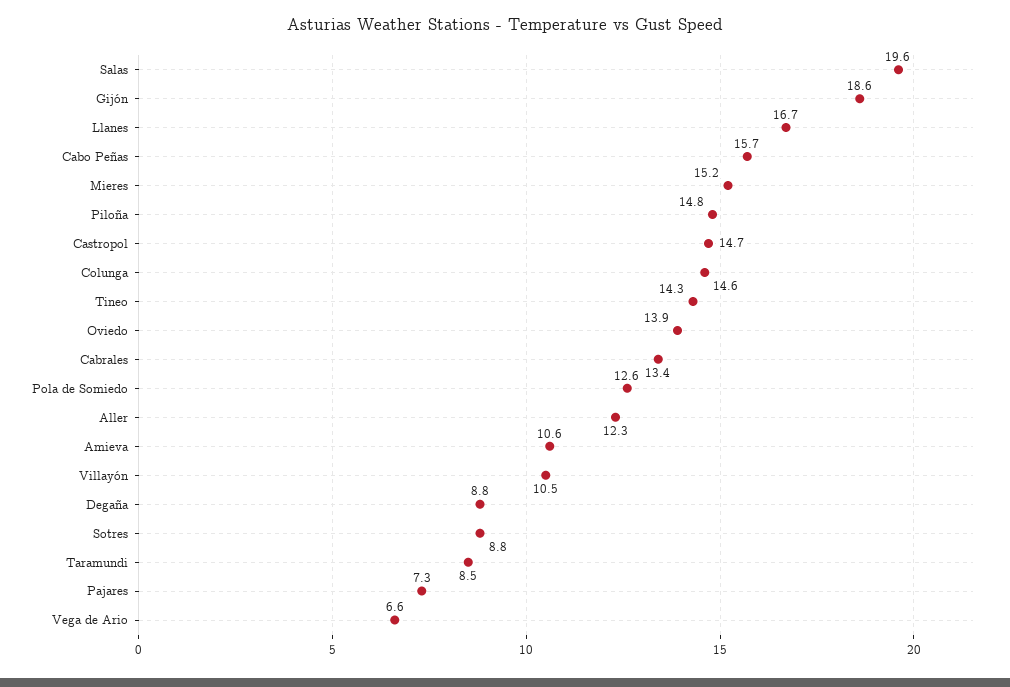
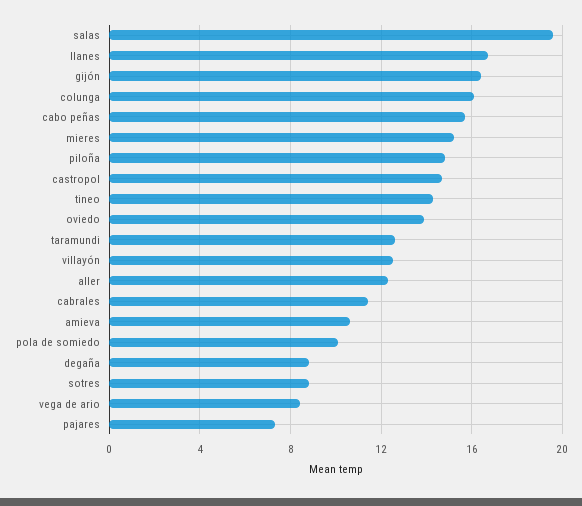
Gijón: 18.6 -> 16.5
Colunga: 14.6 -> 16
Cabrales: 13.4 -> 11.5
Pola de Somiedo: 12.6 -> 10
Villayón: 10.5 -> 12.5
Taramundi: 8.5 -> 12.5
Vega de Ario: 6.6 -> 8.5

